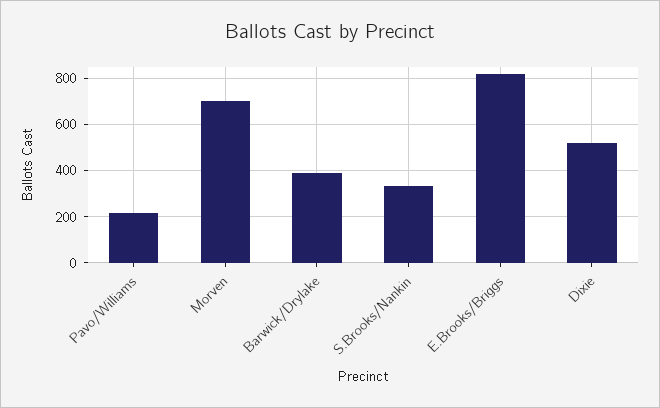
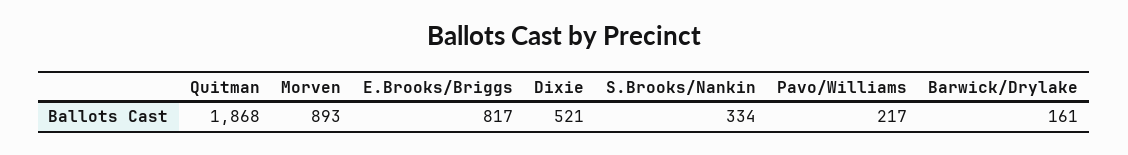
Morven: 700 -> 893
Barwick/Drylake: 400 -> 161
Quitman: none -> 1868

